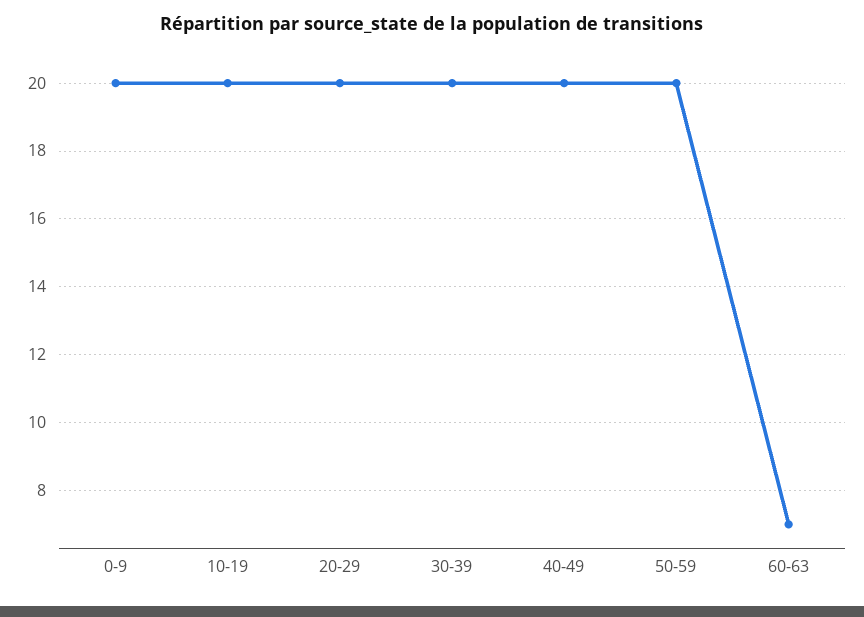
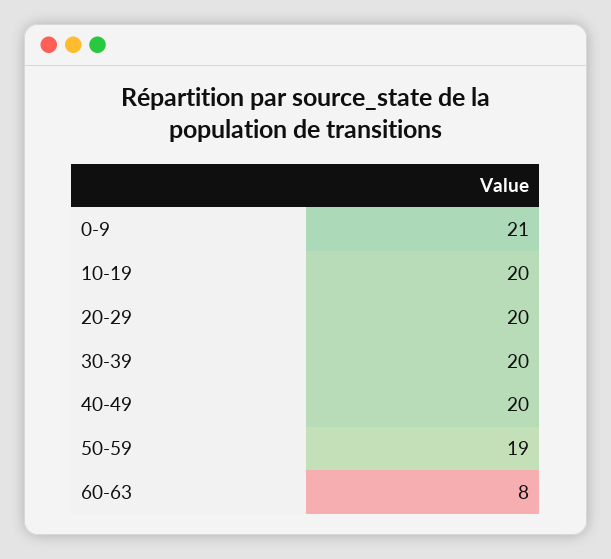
0-9: 20 -> 21
50-59: 20 -> 19
60-63: 7 -> 8

